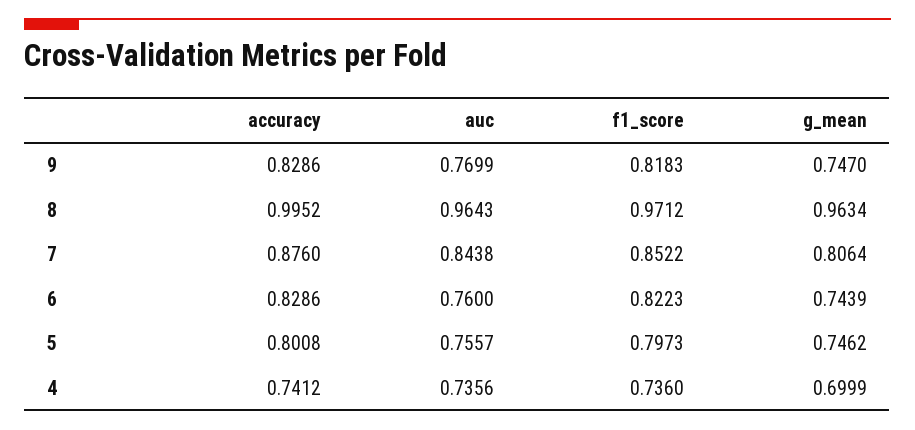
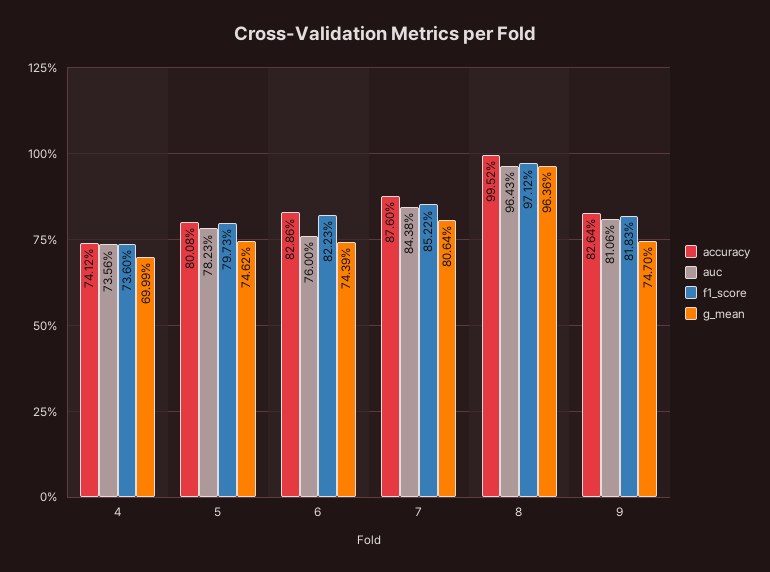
accuracy, 9: 0.8286 -> 0.8264
auc, 9: 0.7699 -> 0.8106
g_mean, 8: 0.9634 -> 0.9636
auc, 5: 0.7557 -> 0.7823

